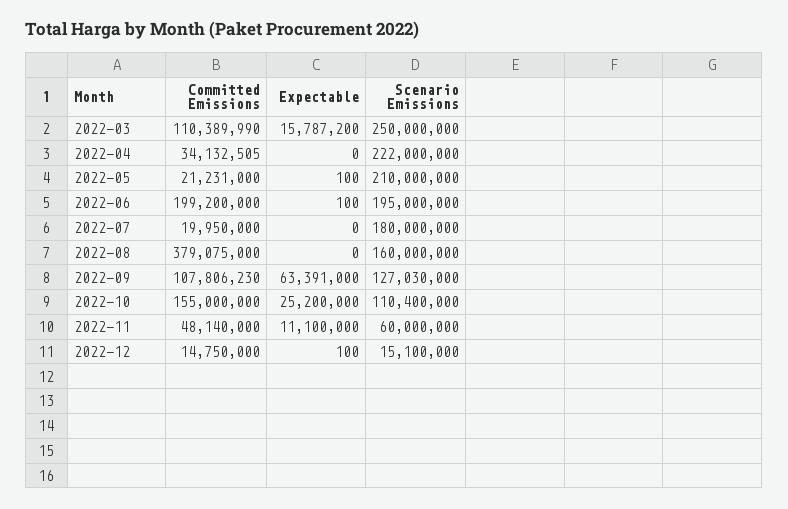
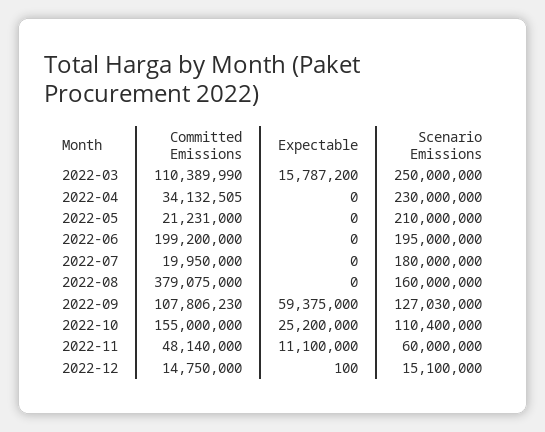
Scenario Emissions, 2022-04: 222000000 -> 230000000
Expectable, 2022-05: 100 -> 0
Expectable, 2022-06: 100 -> 0
Expectable, 2022-09: 63391000 -> 59375000

